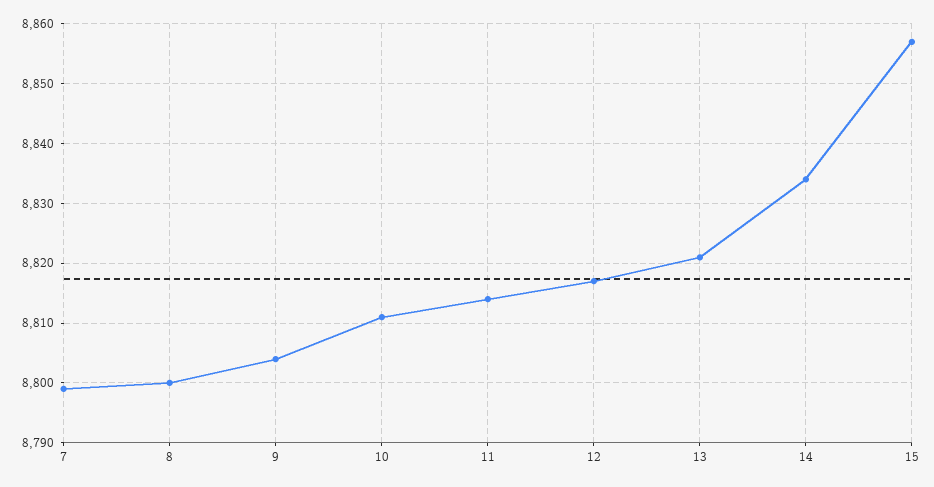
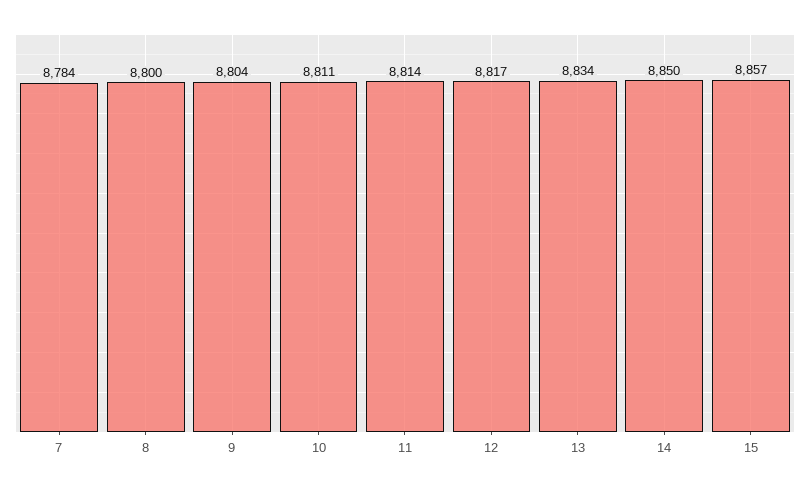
7: 8800 -> 8784
13: 8820 -> 8834
14: 8835 -> 8850

